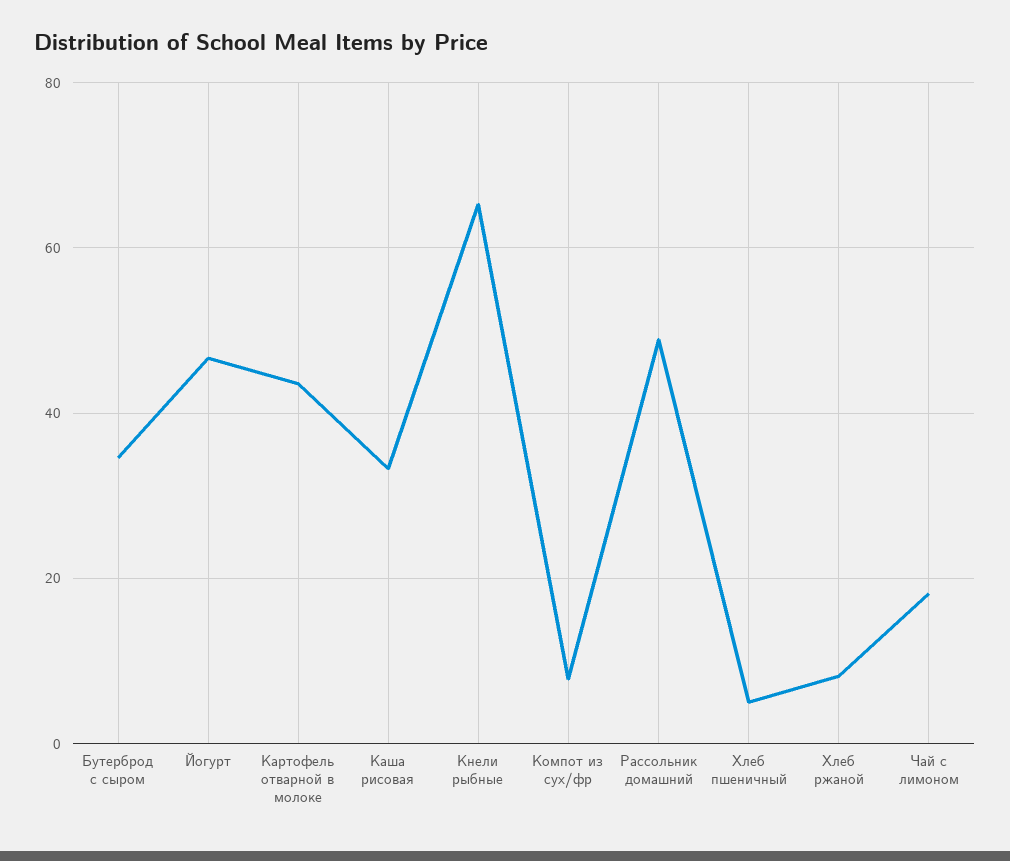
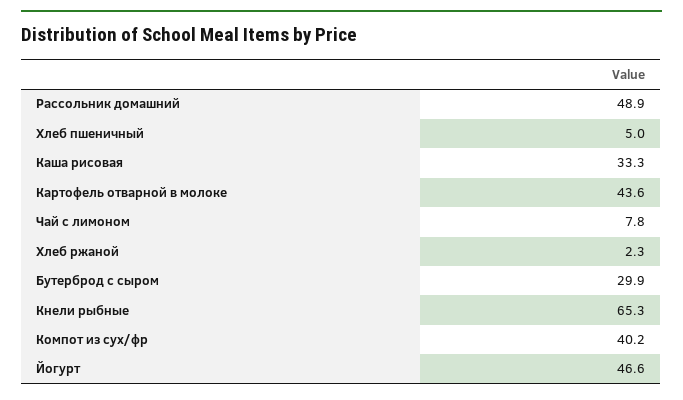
Бутерброд с сыром: 34 -> 29.9
Компот из сух/фр: 8 -> 40.2
Хлеб ржаной: 8 -> 2.3
Чай с лимоном: 18 -> 7.8

